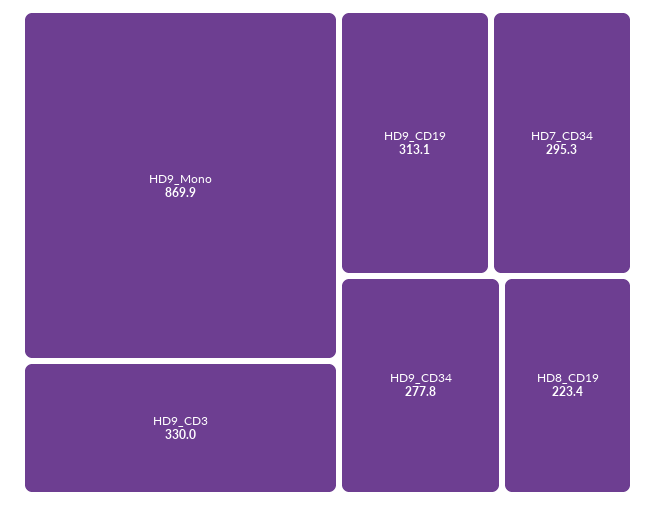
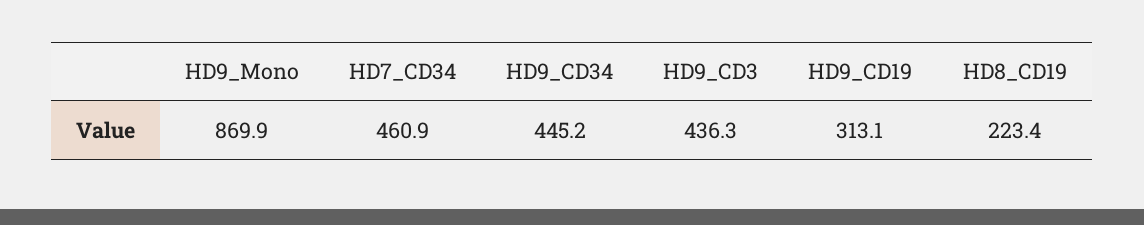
HD9_CD3: 330 -> 436.3
HD7_CD34: 295.3 -> 460.9
HD9_CD34: 277.8 -> 445.2

